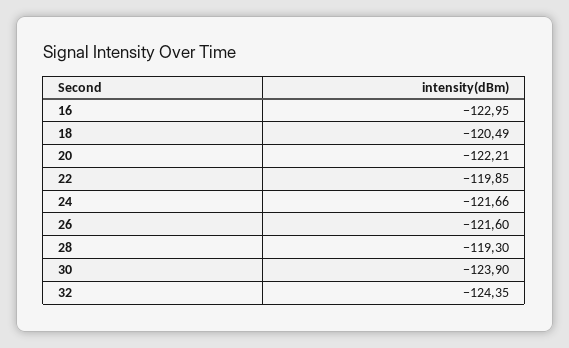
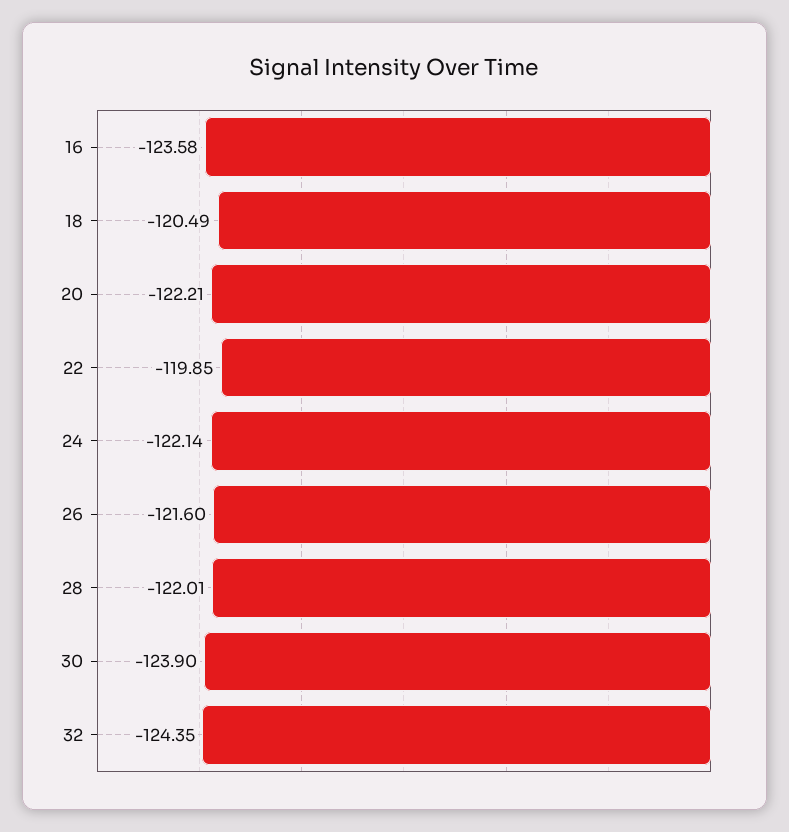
16: -122.95 -> -123.58
24: -121.66 -> -122.14
28: -119.3 -> -122.01

